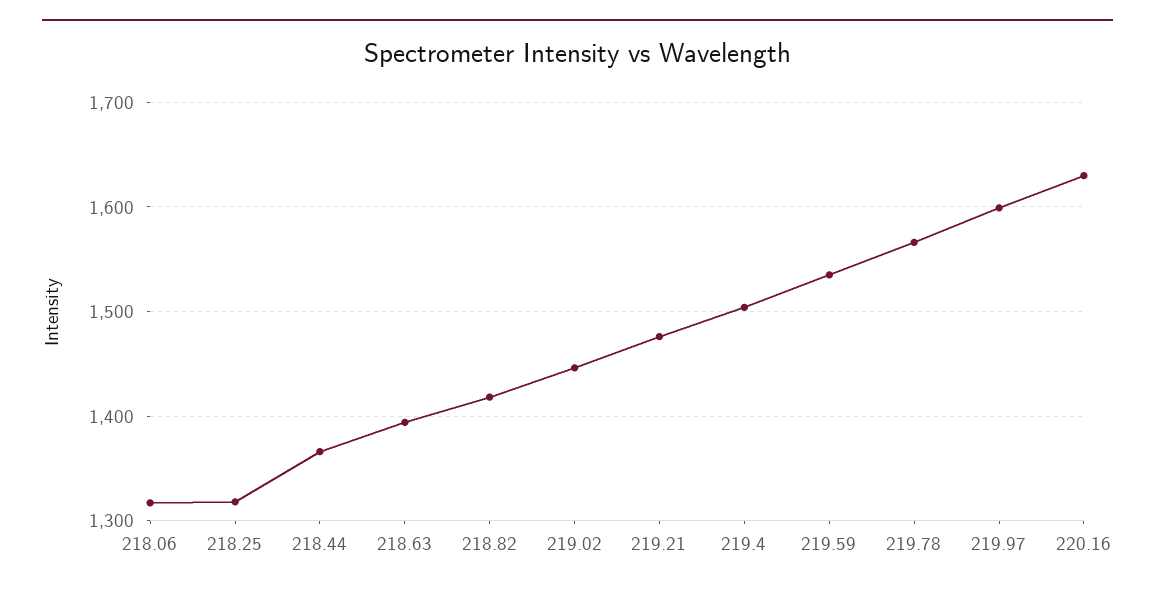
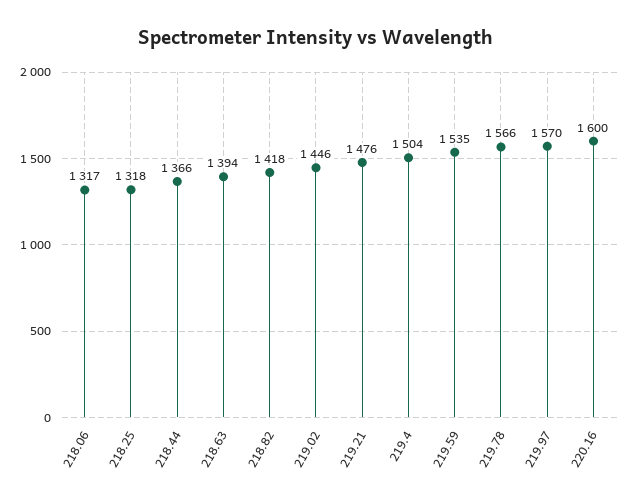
219.97: 1600 -> 1570
220.16: 1630 -> 1600

